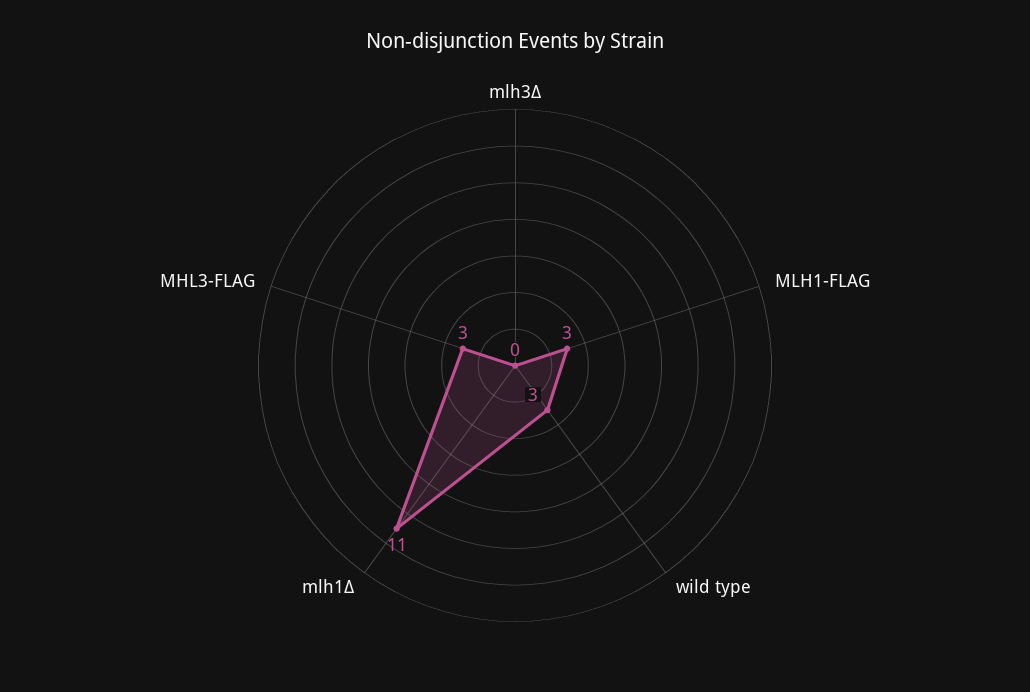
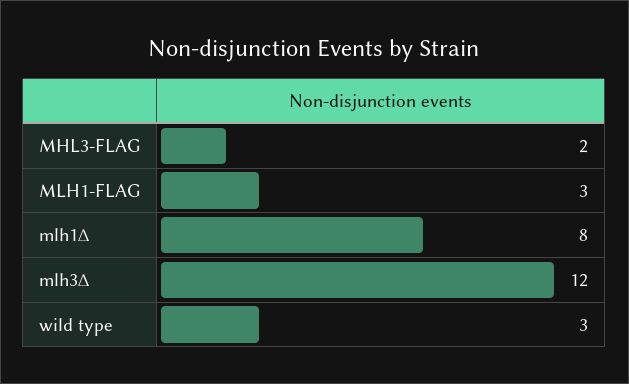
mlh3∆: 0 -> 12
mlh1∆: 11 -> 8
MHL3-FLAG: 3 -> 2

